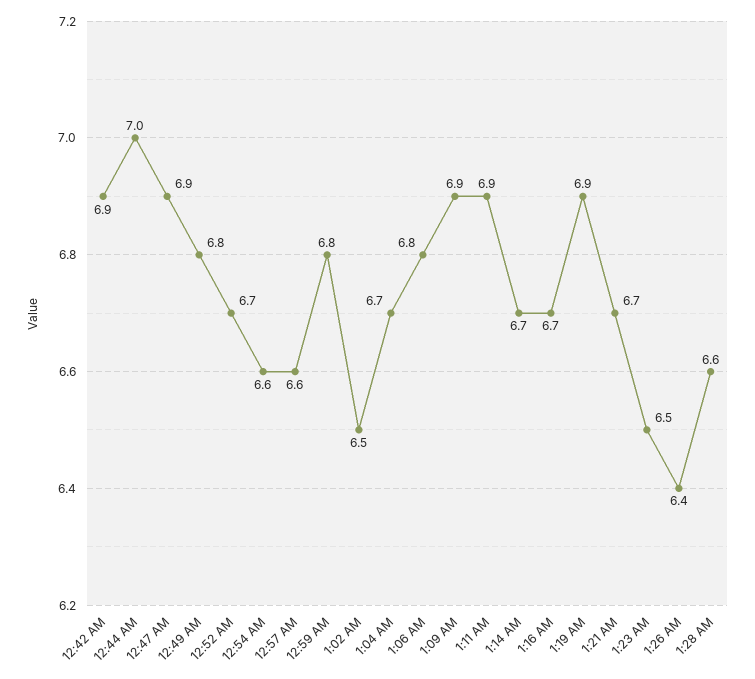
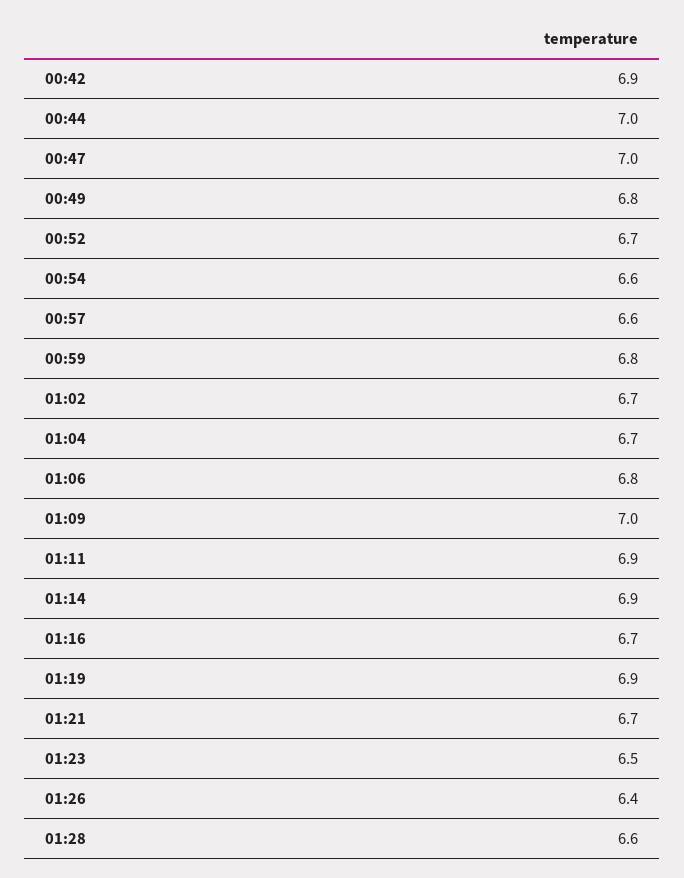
12:47 AM: 6.9 -> 7
1:02 AM: 6.5 -> 6.7
1:09 AM: 6.9 -> 7
1:14 AM: 6.7 -> 6.9

